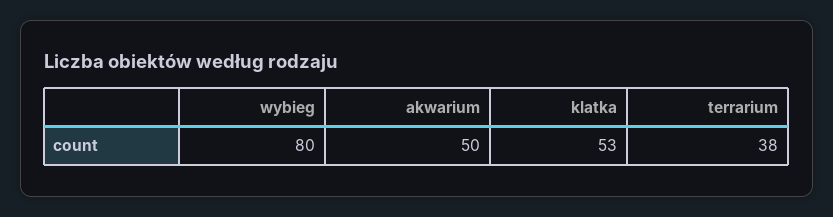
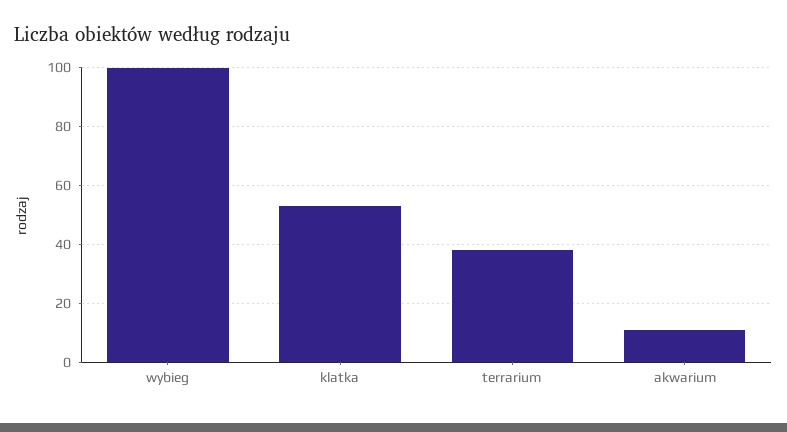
wybieg: 80 -> 100
akwarium: 50 -> 10

